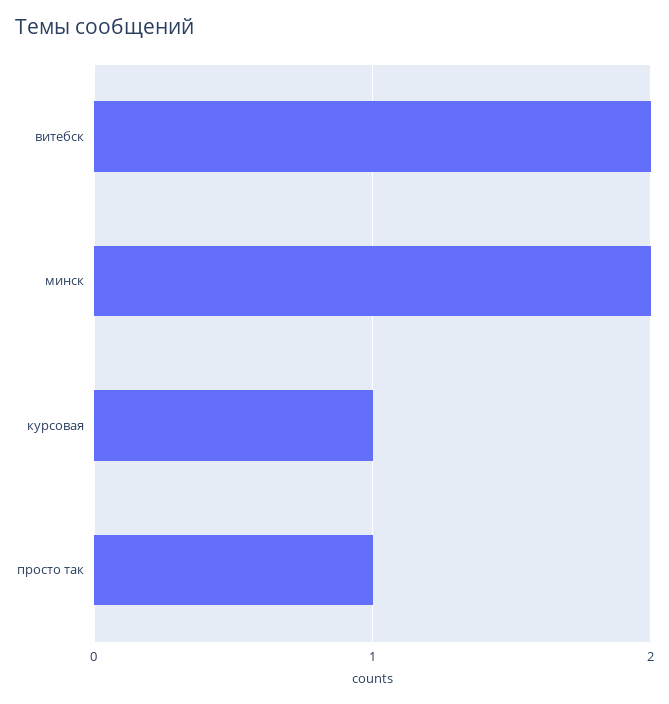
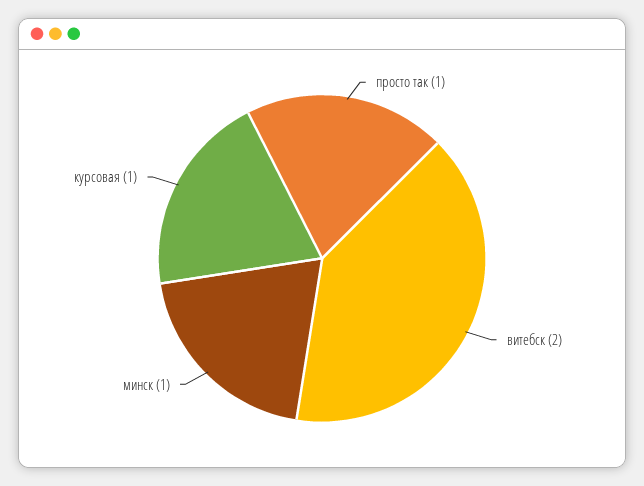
минск: 2 -> 1

